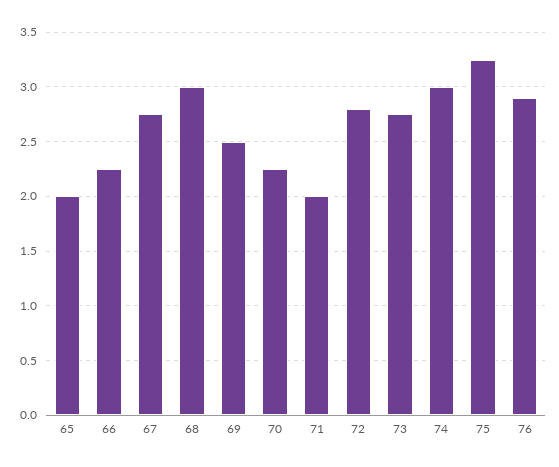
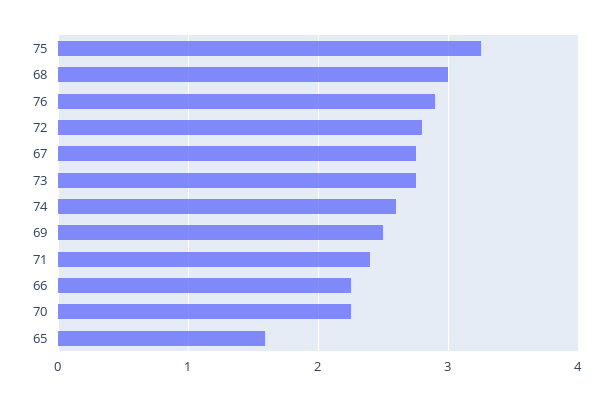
65: 2 -> 1.6
71: 2 -> 2.4
74: 3 -> 2.6

